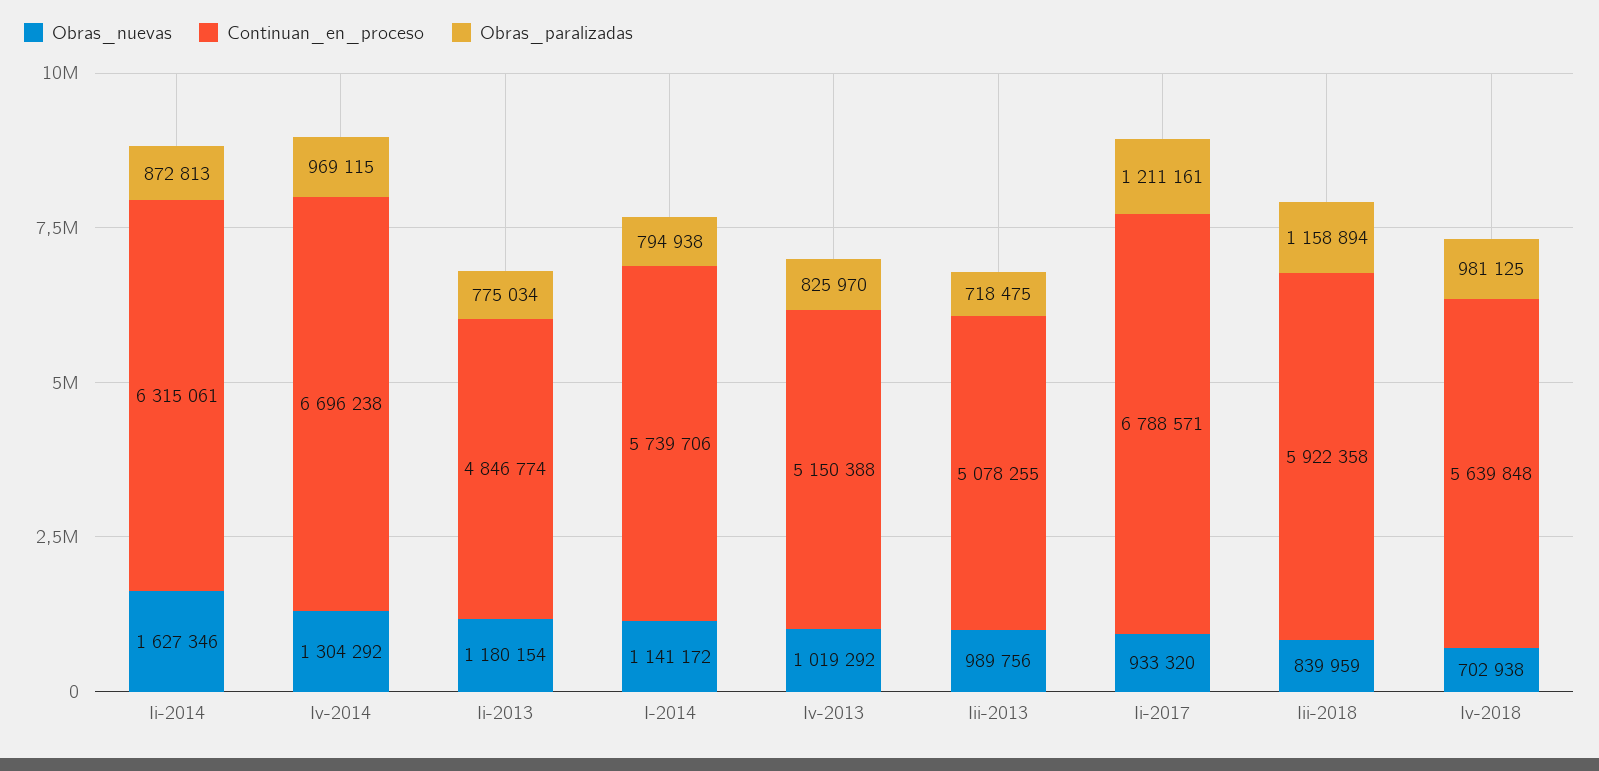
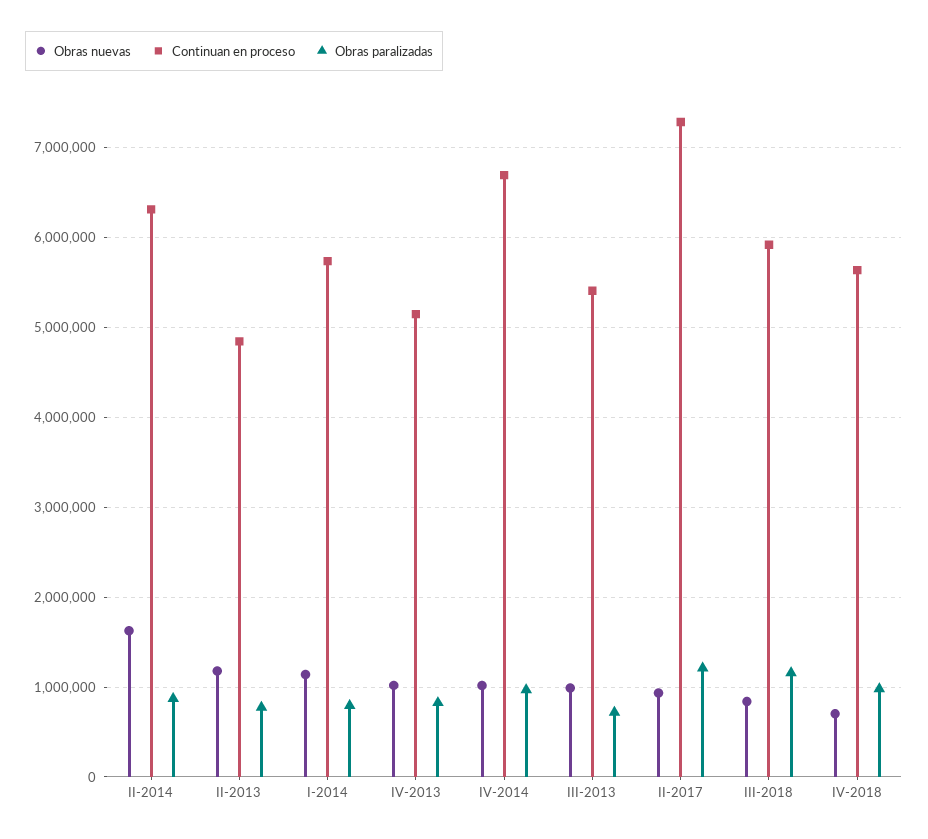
Obras_nuevas, Iv-2014: 1304292 -> 1000000
Continuan_en_proceso, Iii-2013: 5078255 -> 5400000
Continuan_en_proceso, Ii-2017: 6788571 -> 7300000

